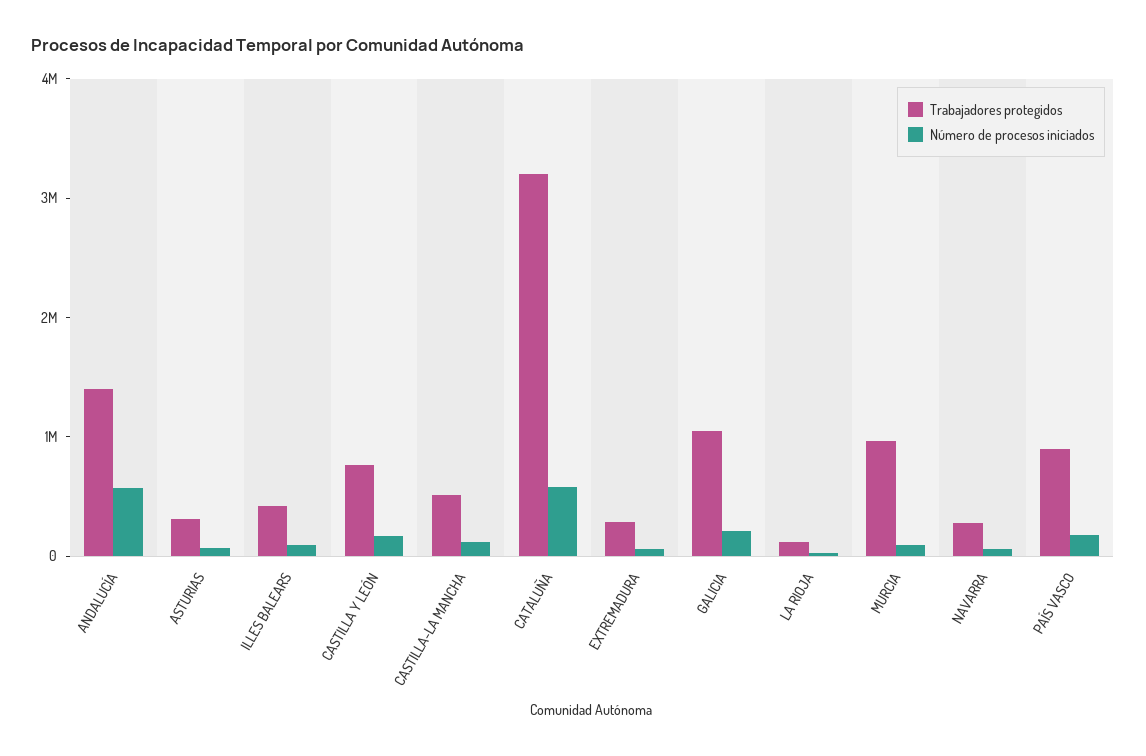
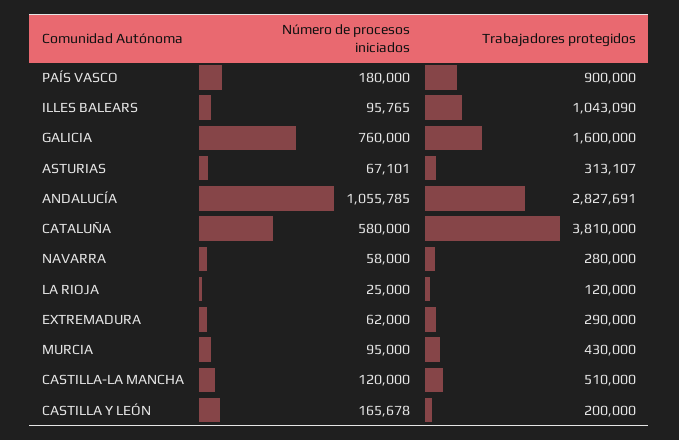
Trabajadores protegidos, ANDALUCÍA: 1400000 -> 2827691
Número de procesos iniciados, ANDALUCÍA: 600000 -> 1055785
Trabajadores protegidos, ILLES BALEARS: 400000 -> 1043090
Trabajadores protegidos, CASTILLA Y LEÓN: 800000 -> 200000
Trabajadores protegidos, CATALUÑA: 3200000 -> 3810000
Trabajadores protegidos, GALICIA: 1000000 -> 1600000
Número de procesos iniciados, GALICIA: 200000 -> 760000
Trabajadores protegidos, MURCIA: 1000000 -> 430000

